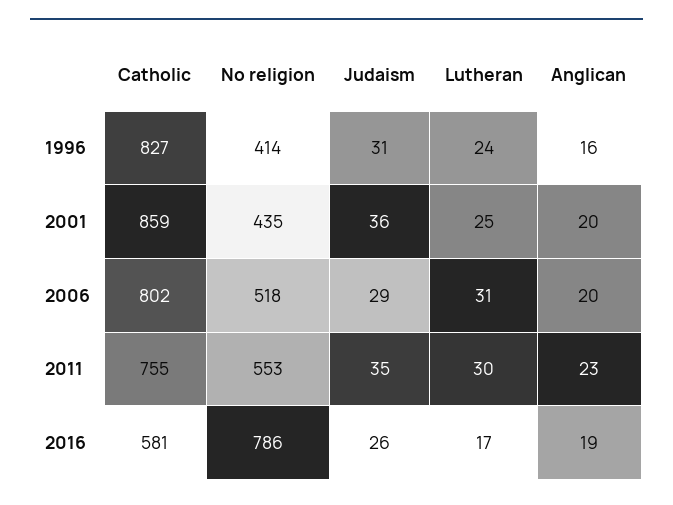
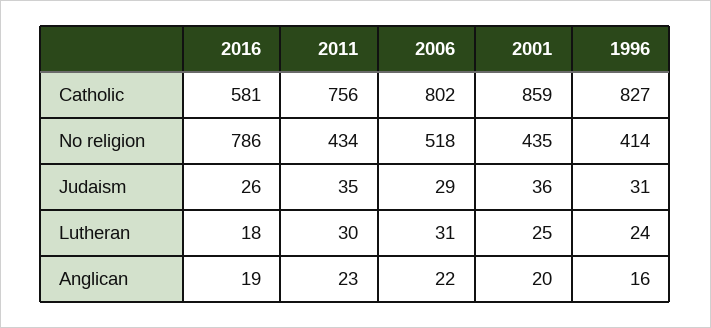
Anglican, 2006: 20 -> 22
Catholic, 2011: 755 -> 756
No religion, 2011: 553 -> 434
Lutheran, 2016: 17 -> 18

